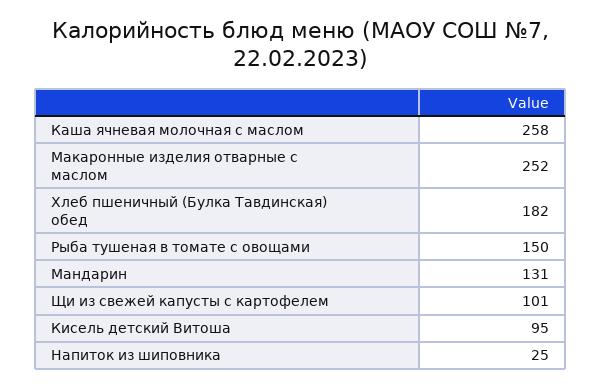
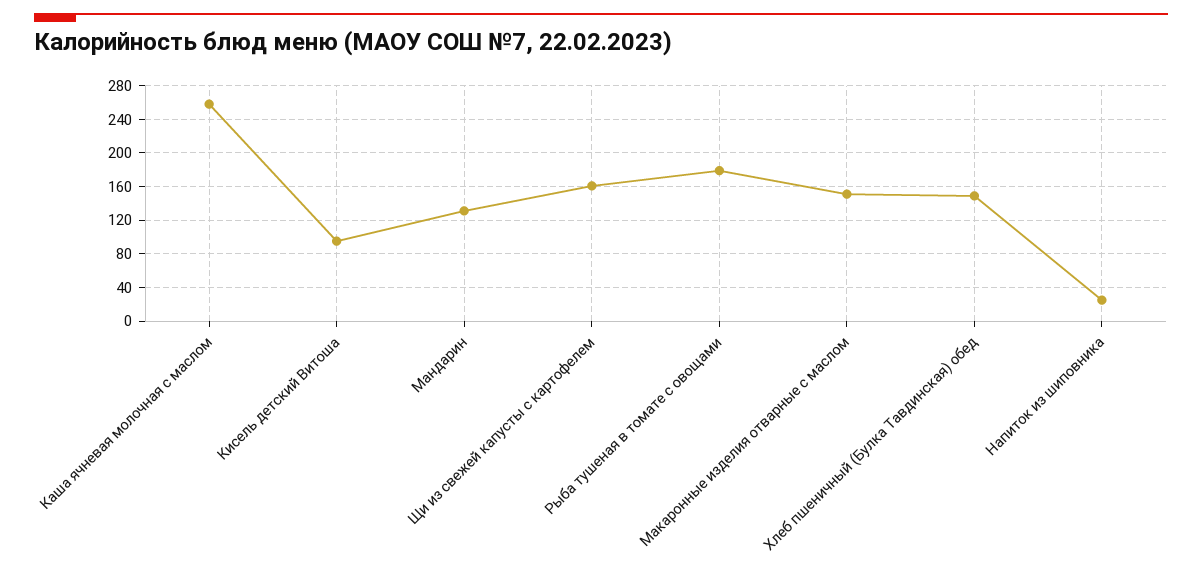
Макаронные изделия отварные с маслом: 252 -> 150
Хлеб пшеничный (Булка Тавдинская) обед: 182 -> 150
Рыба тушеная в томате с овощами: 150 -> 180
Щи из свежей капусты с картофелем: 101 -> 160

